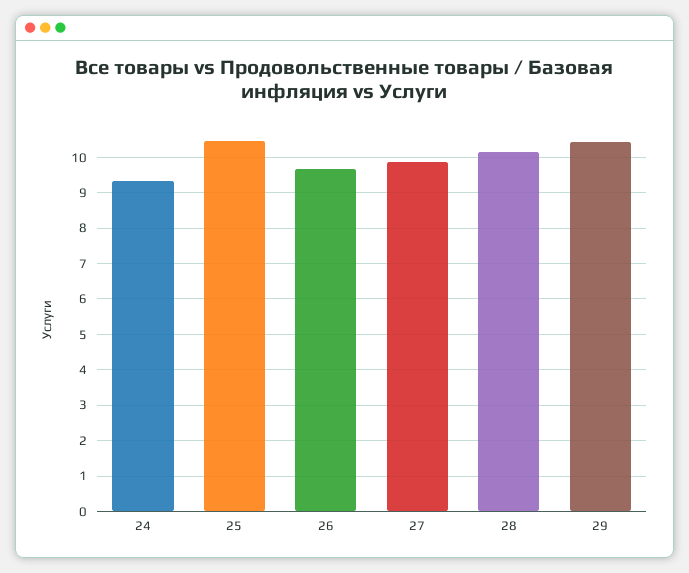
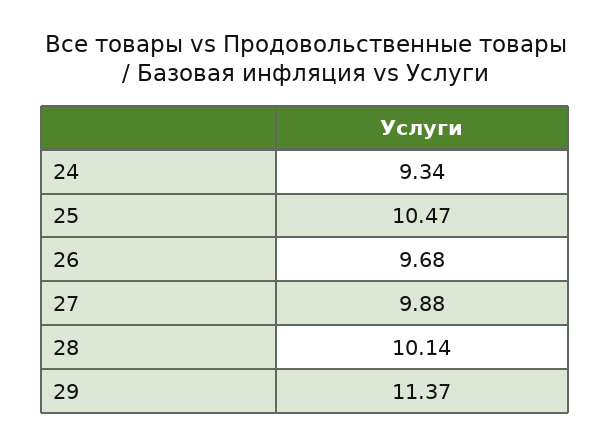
29: 10.4 -> 11.37

